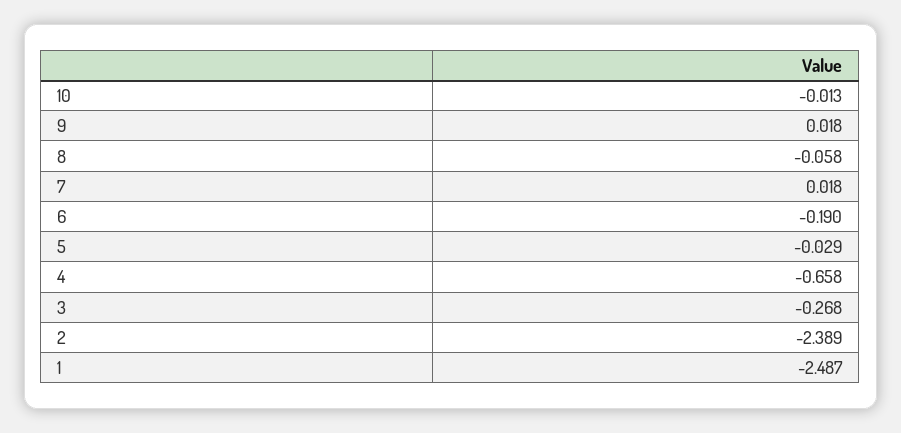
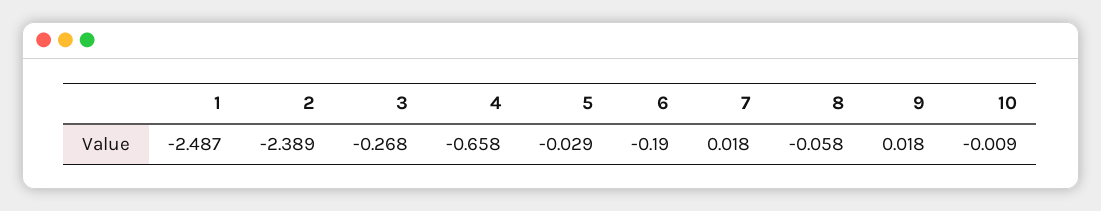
10: -0.013 -> -0.009

